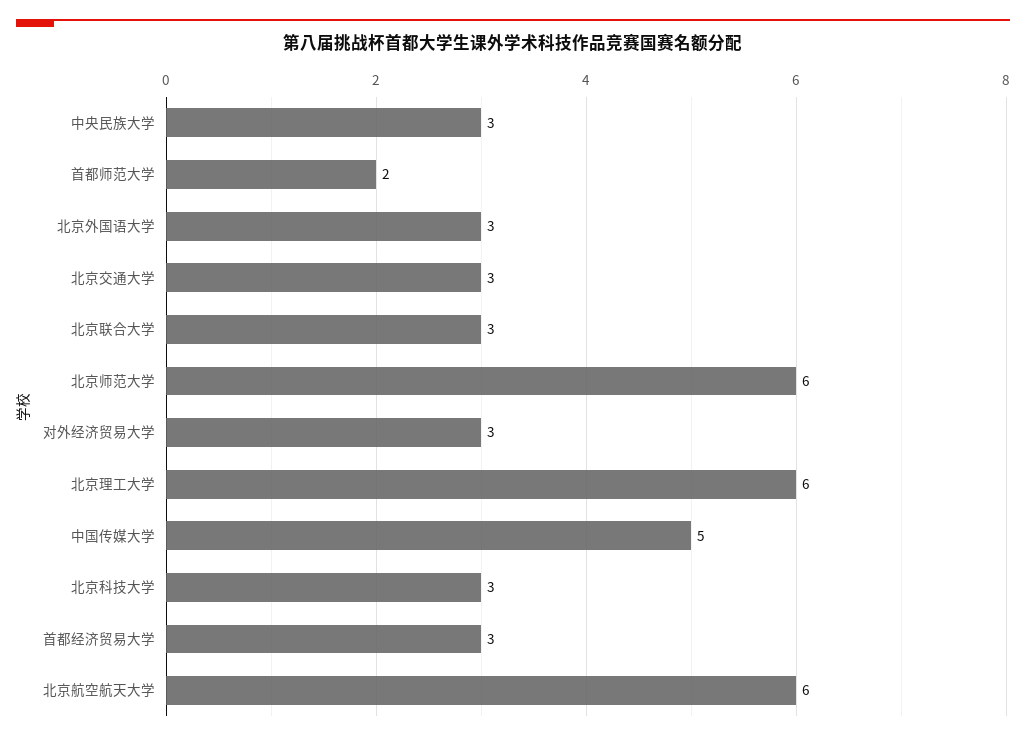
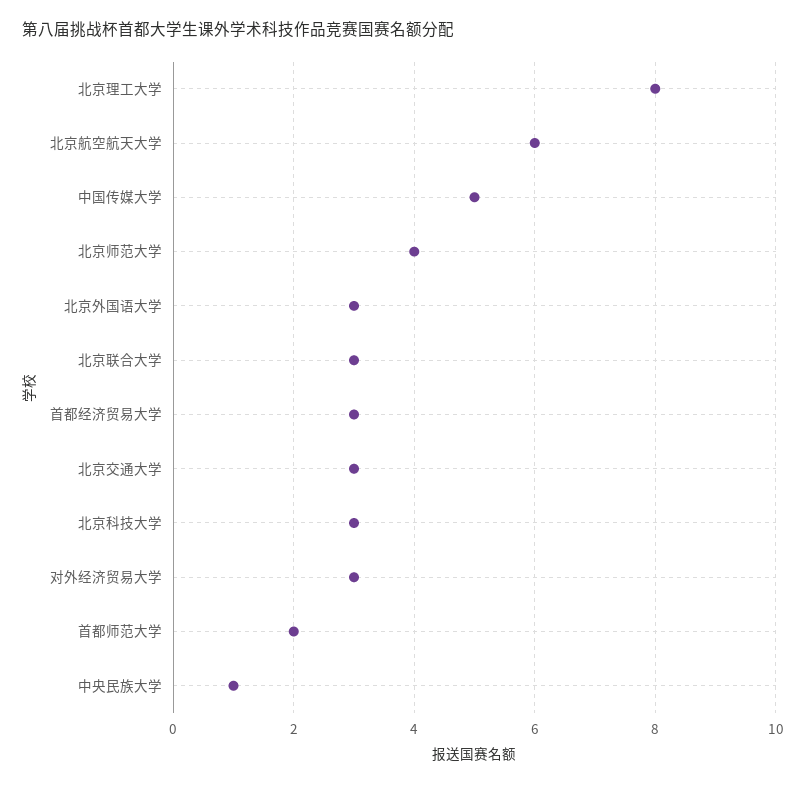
中央民族大学: 3 -> 1
北京师范大学: 6 -> 4
北京理工大学: 6 -> 8

